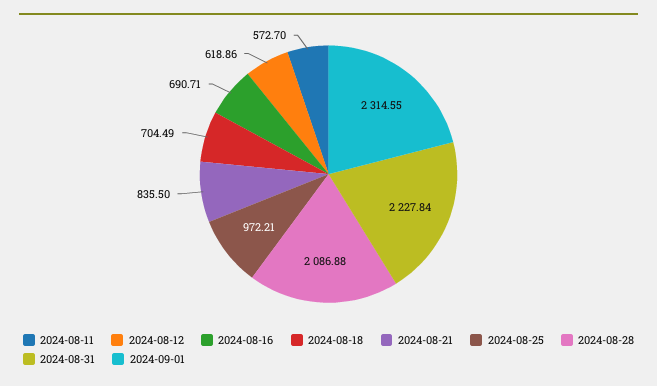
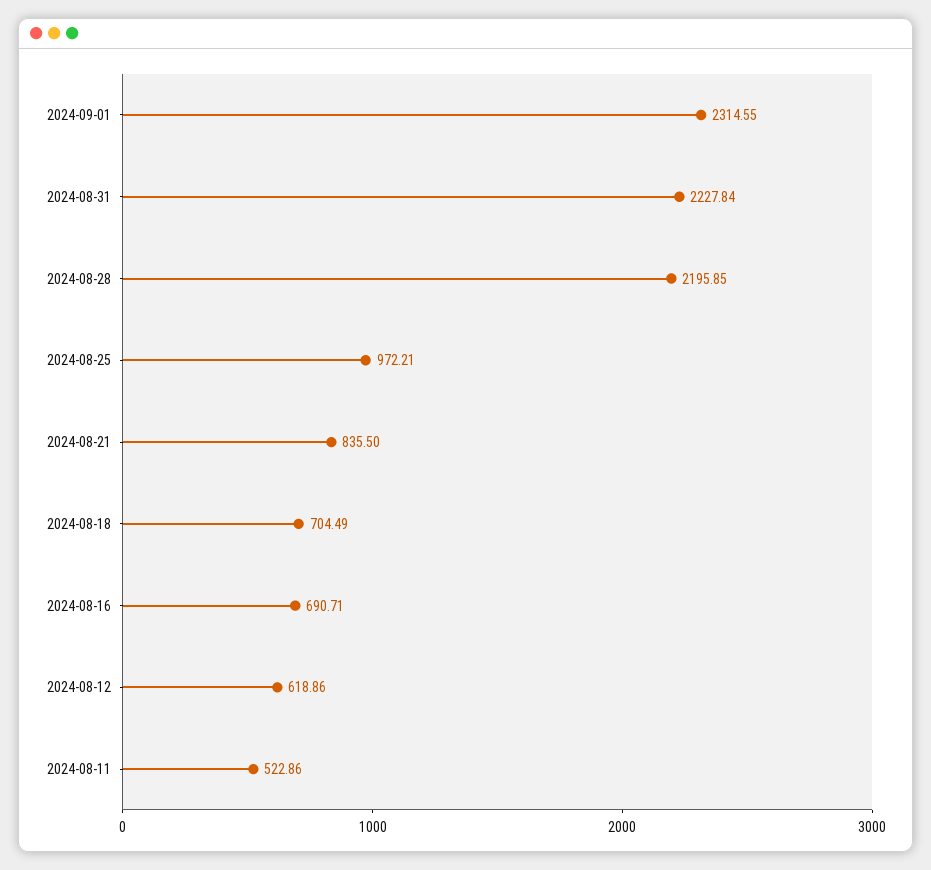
2024-08-11: 572.7 -> 522.86
2024-08-28: 2086.88 -> 2195.85

